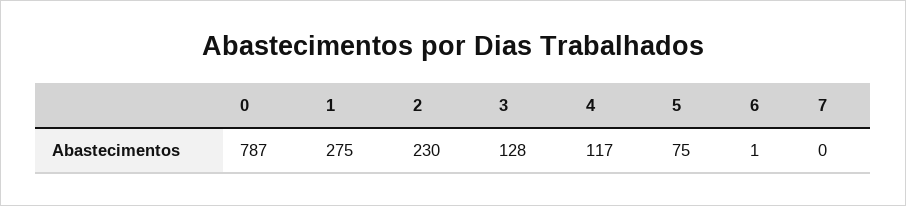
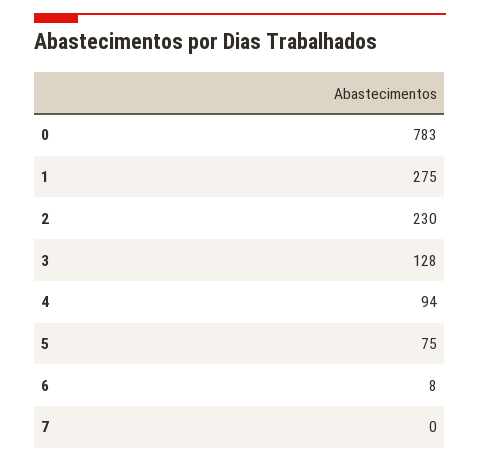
0: 787 -> 783
4: 117 -> 94
6: 1 -> 8

